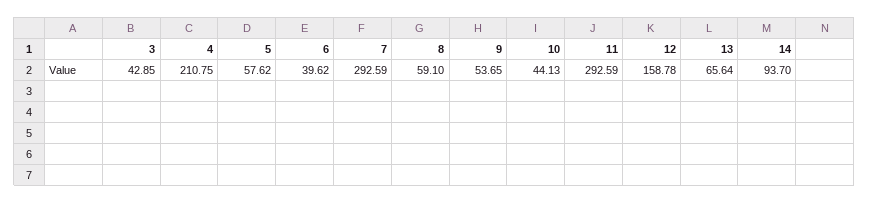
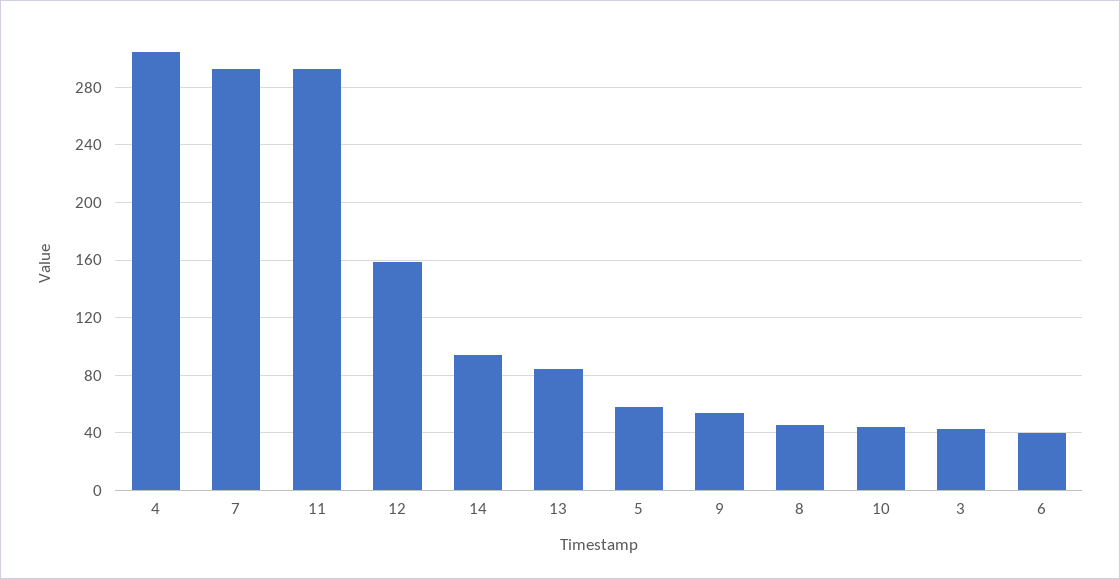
4: 210.75 -> 305
8: 59.1 -> 45
13: 65.64 -> 85

